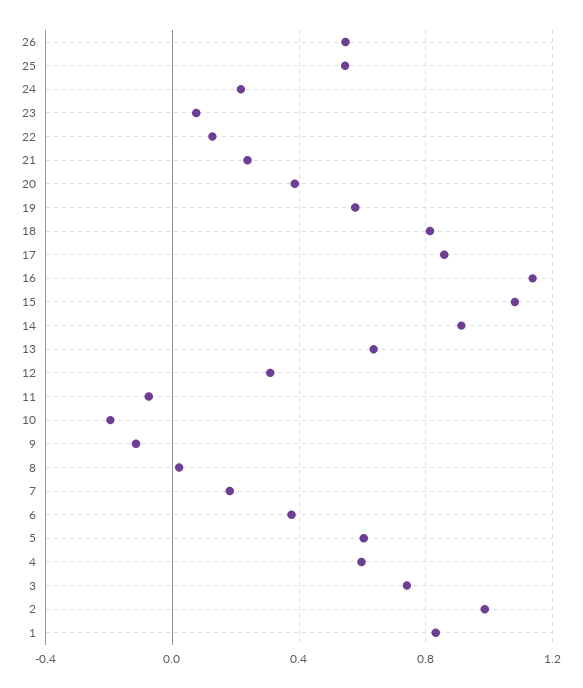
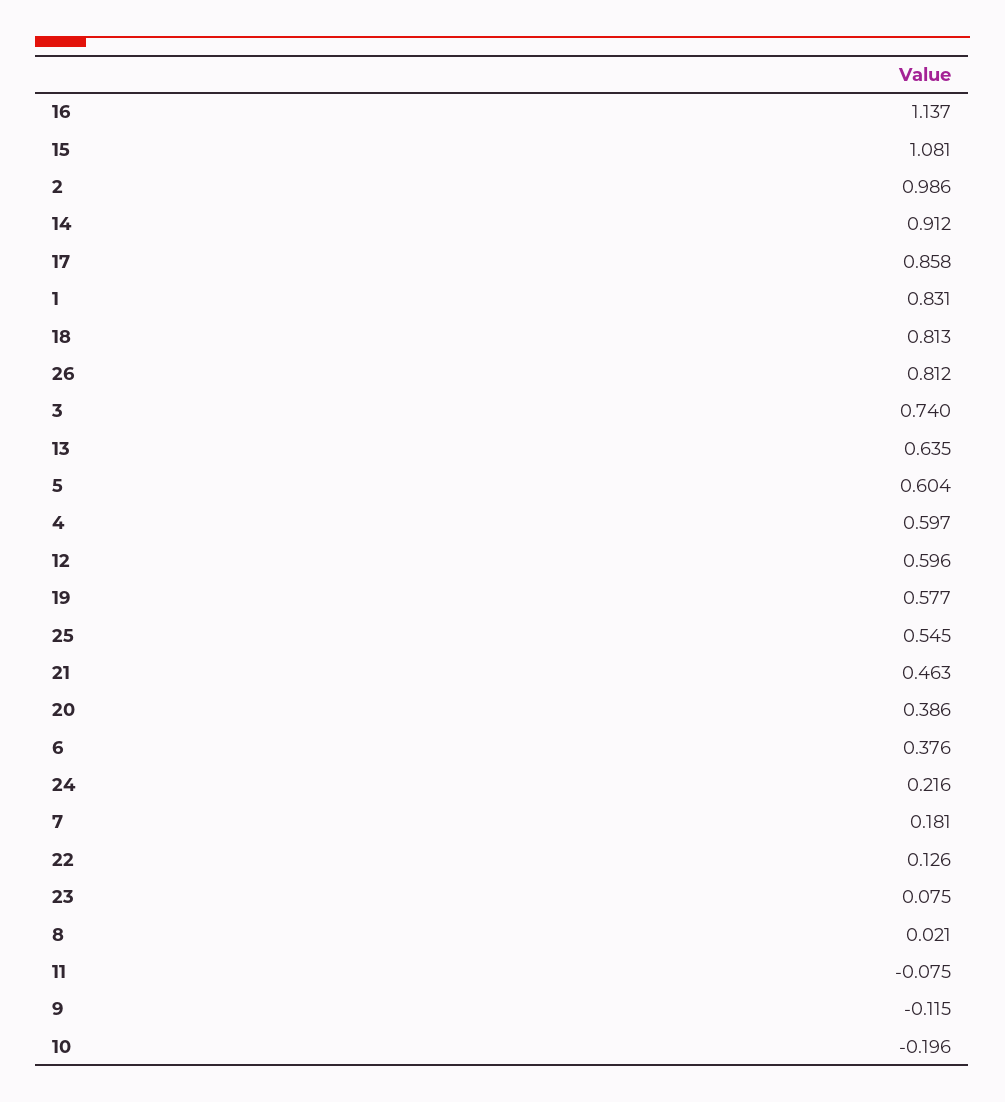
26: 0.55 -> 0.812
21: 0.25 -> 0.463
12: 0.3 -> 0.596

